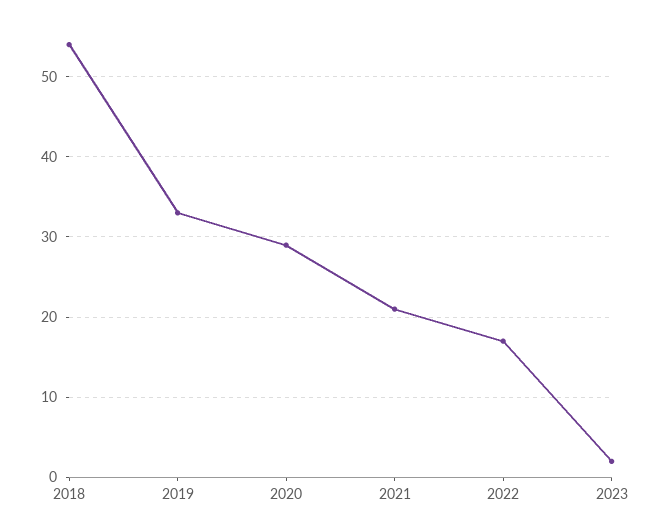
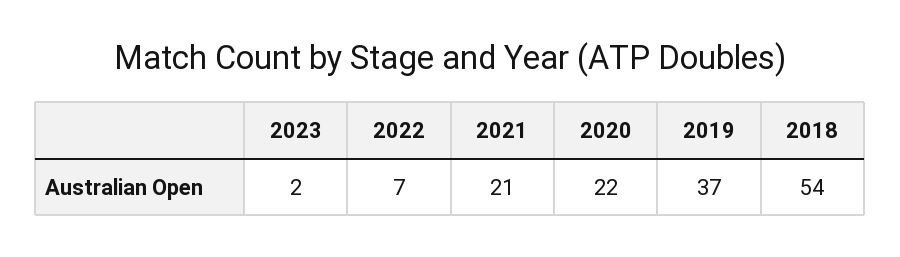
2019: 33 -> 37
2020: 29 -> 22
2022: 17 -> 7

